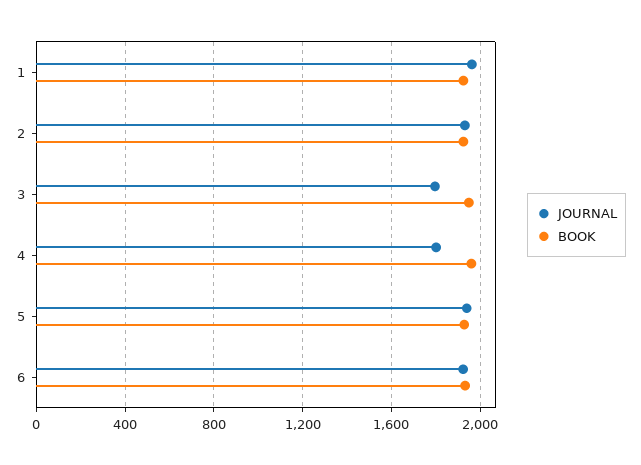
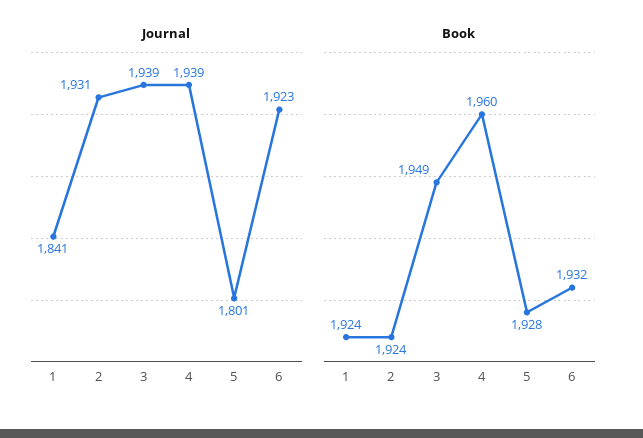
JOURNAL, 1: 1950 -> 1841
JOURNAL, 3: 1800 -> 1939
JOURNAL, 4: 1800 -> 1939
JOURNAL, 5: 1950 -> 1801

